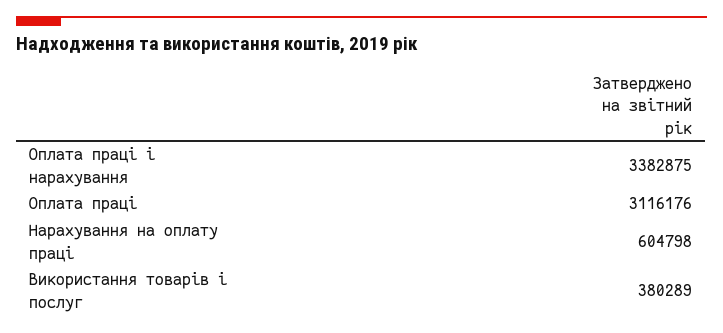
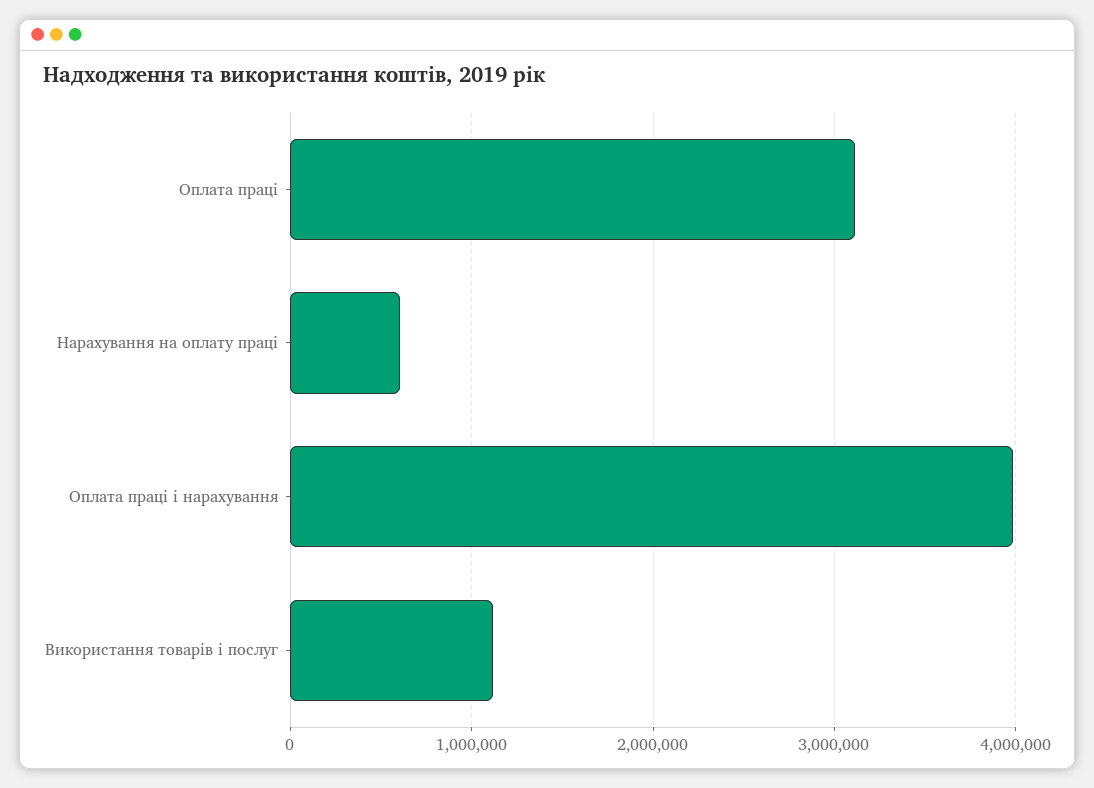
Оплата праці і нарахування: 3382875 -> 4000000
Використання товарів і послуг: 380289 -> 1100000

